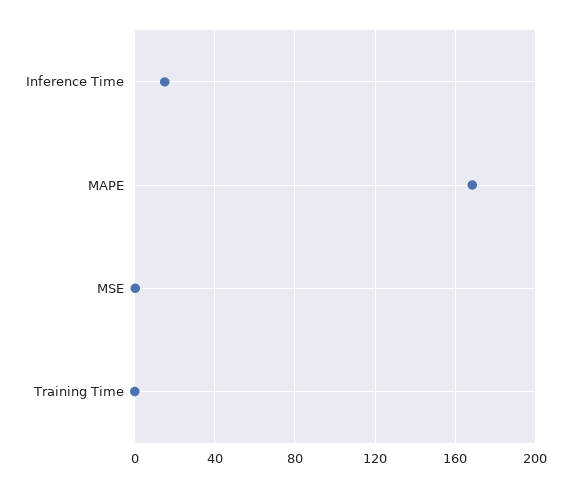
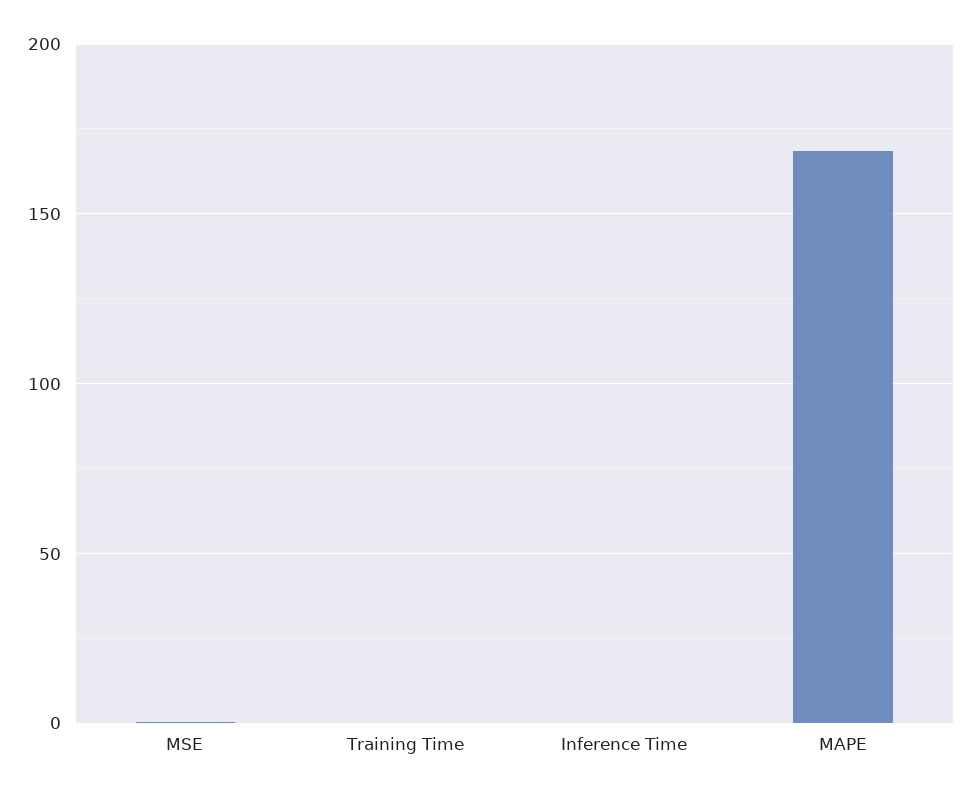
Inference Time: 15 -> 0

